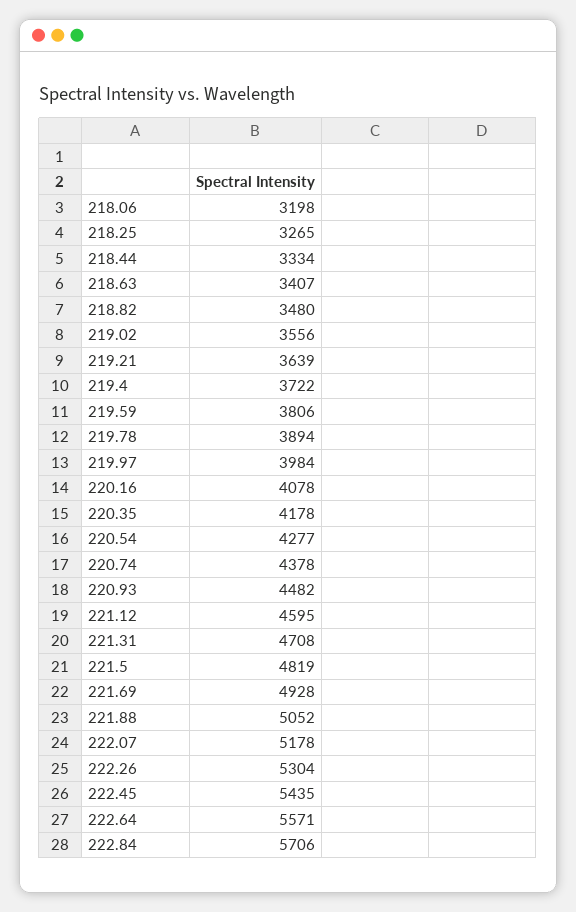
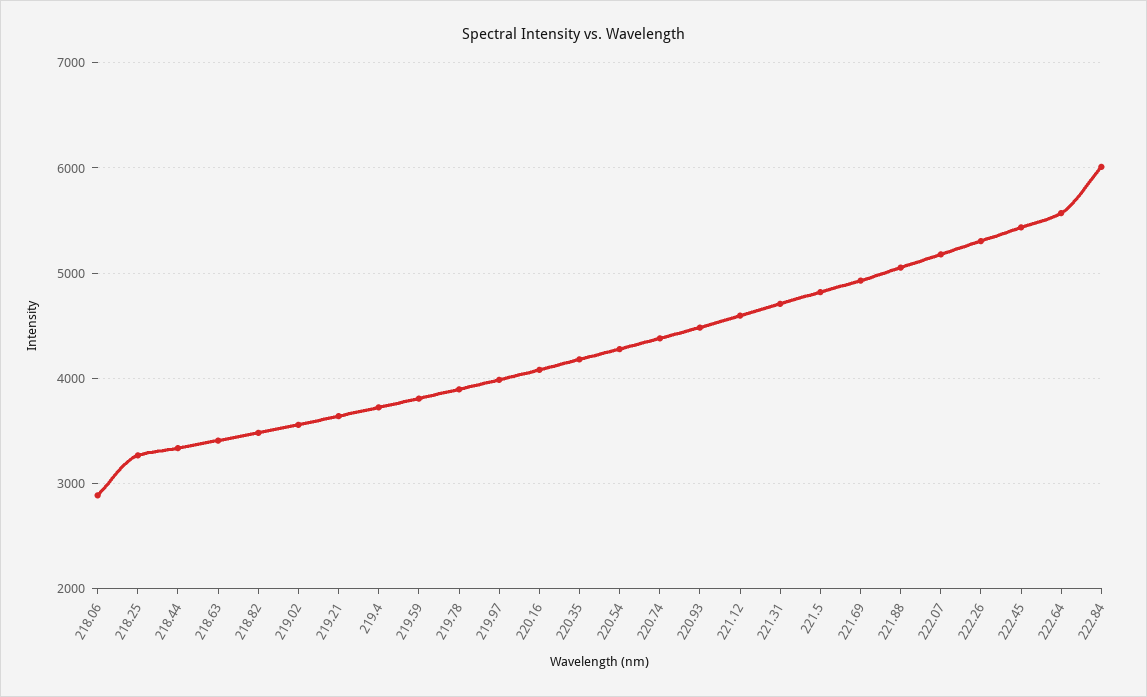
218.06: 3198 -> 2900
222.84: 5706 -> 6000

